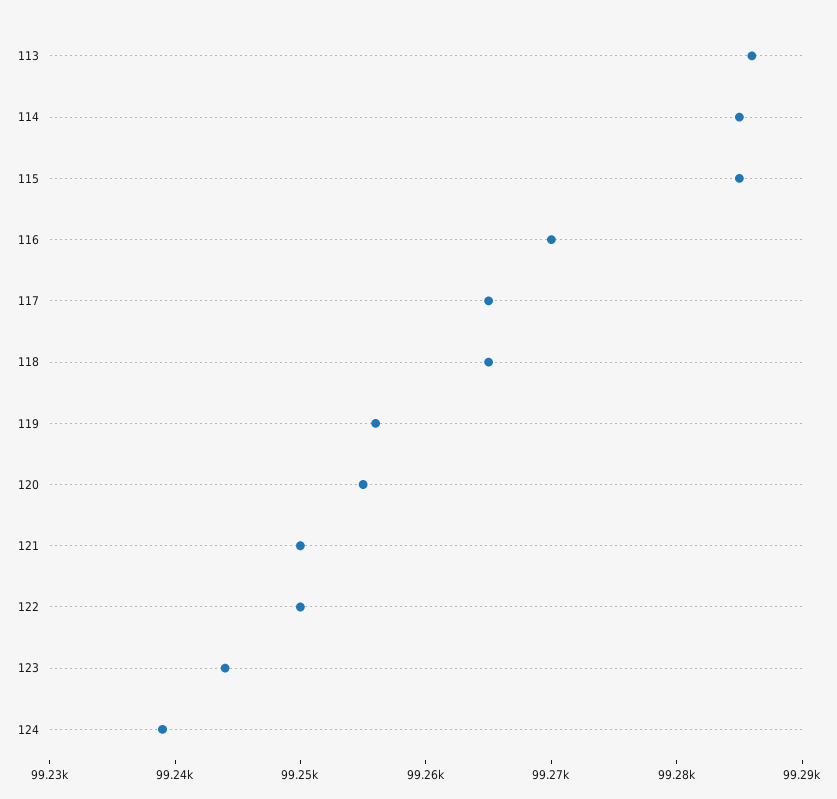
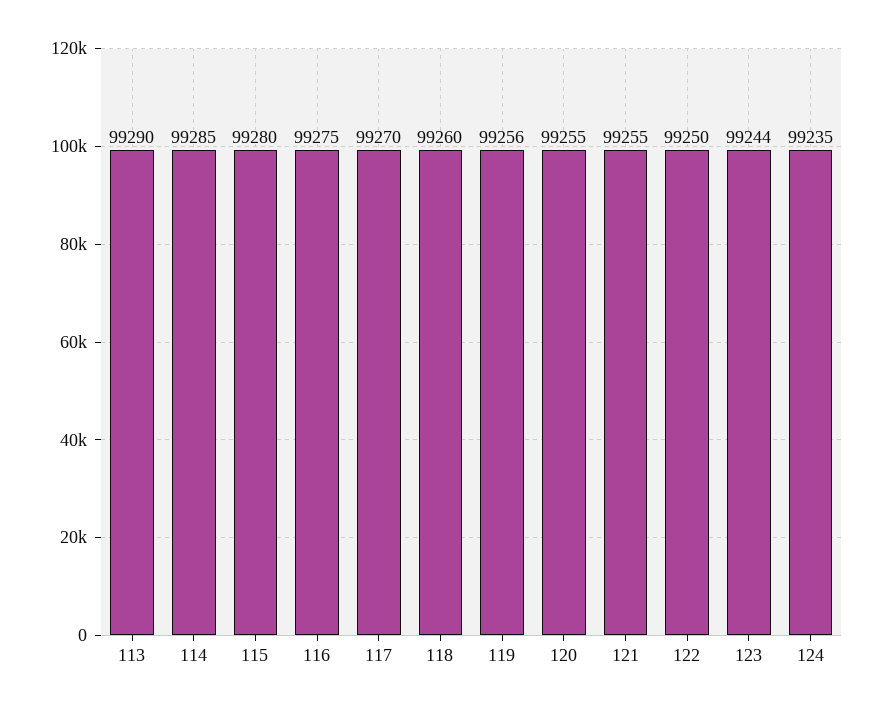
113: 99286 -> 99290
115: 99285 -> 99280
116: 99270 -> 99275
117: 99265 -> 99270
118: 99265 -> 99260
121: 99250 -> 99255
124: 99239 -> 99235

